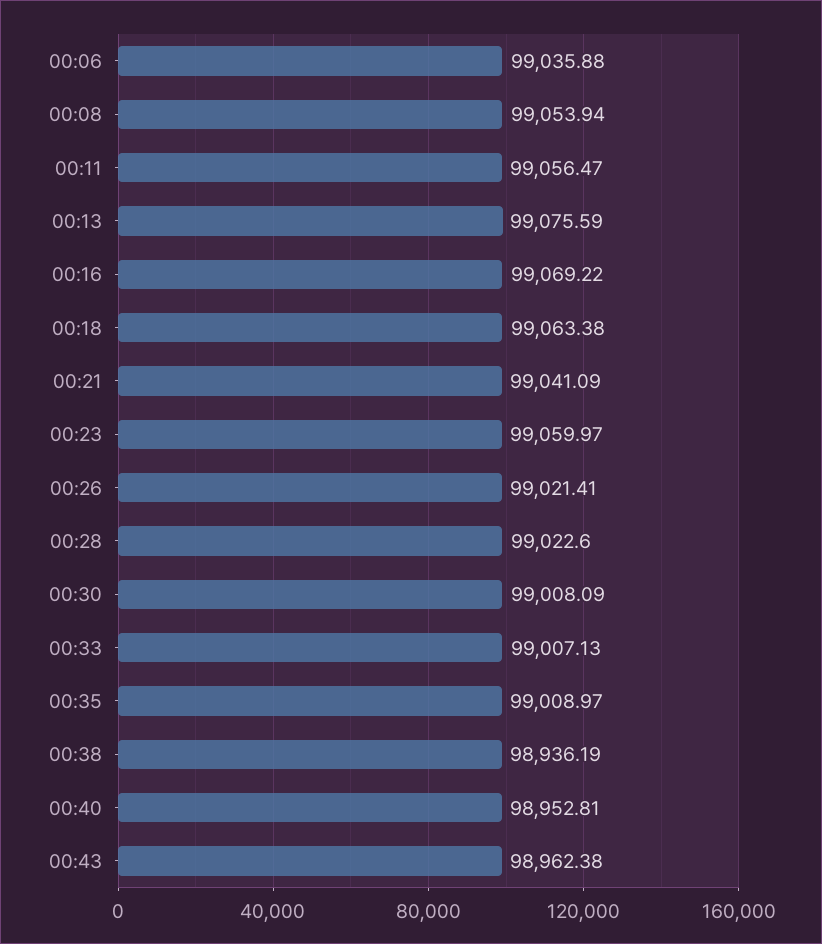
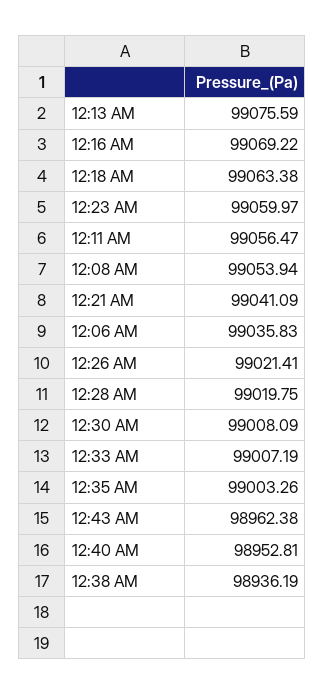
00:06: 99035.88 -> 99035.83
00:28: 99022.6 -> 99019.75
00:33: 99007.13 -> 99007.19
00:35: 99008.97 -> 99003.26

